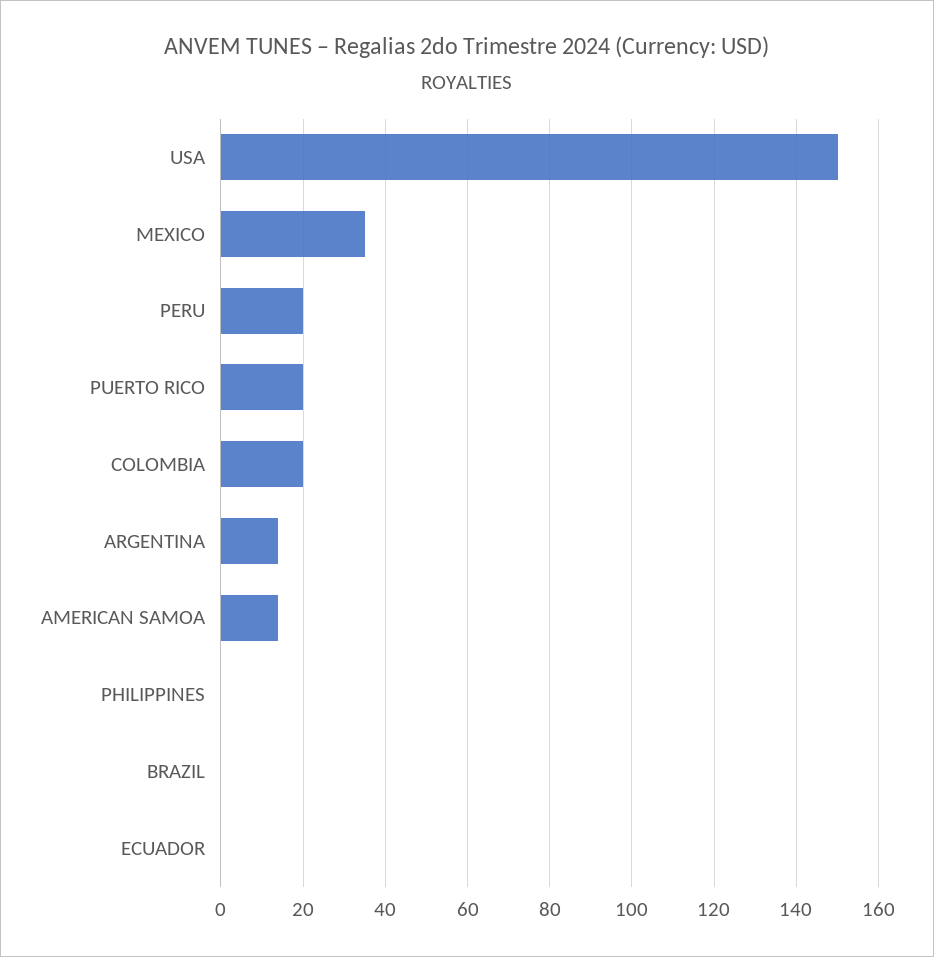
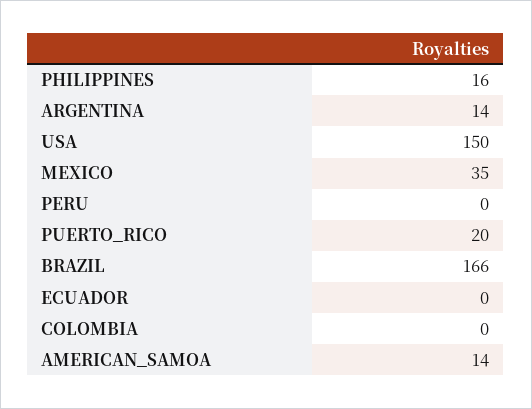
PERU: 20 -> 0
COLOMBIA: 20 -> 0
PHILIPPINES: 0 -> 16
BRAZIL: 0 -> 166

